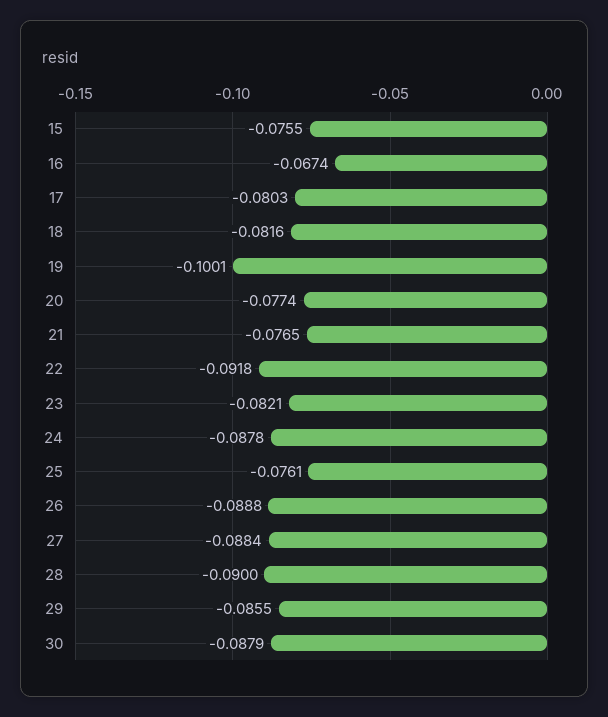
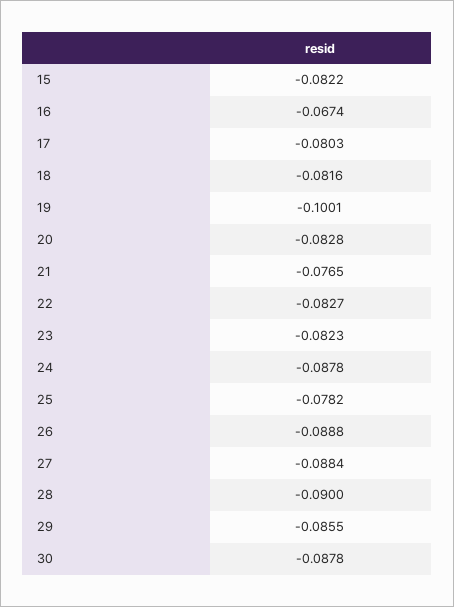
15: -0.0755 -> -0.0822
20: -0.0774 -> -0.0828
22: -0.0918 -> -0.0827
23: -0.0821 -> -0.0823
25: -0.0761 -> -0.0782
30: -0.0879 -> -0.0878

